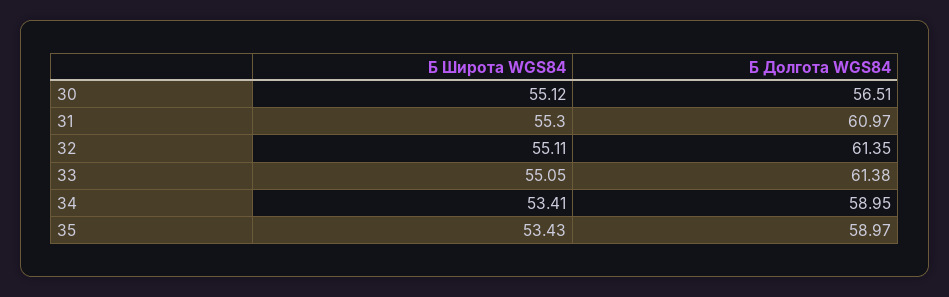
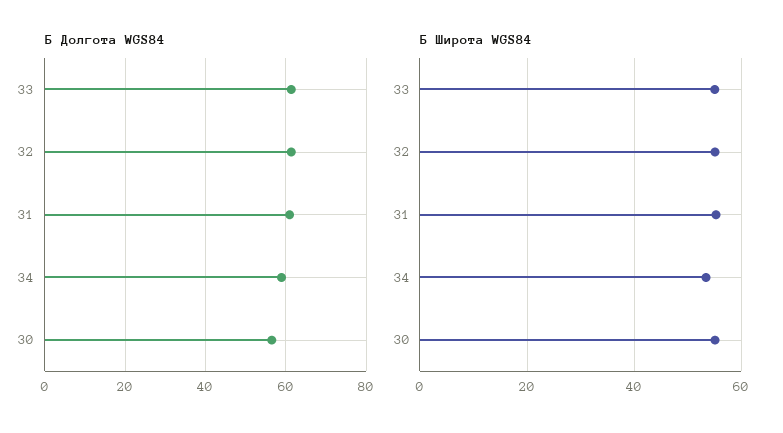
Б Широта WGS84, 35: 53.43 -> none
Б Долгота WGS84, 35: 58.97 -> none

